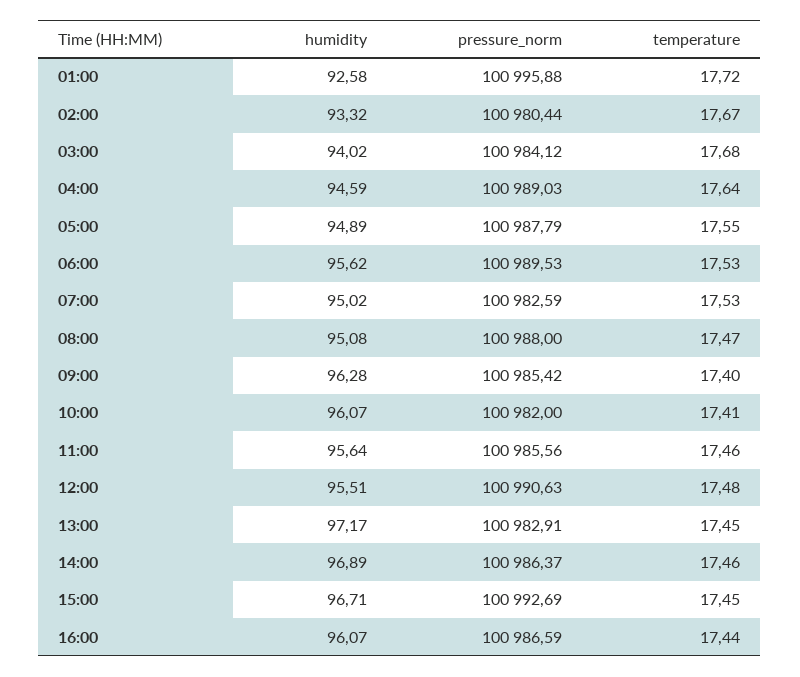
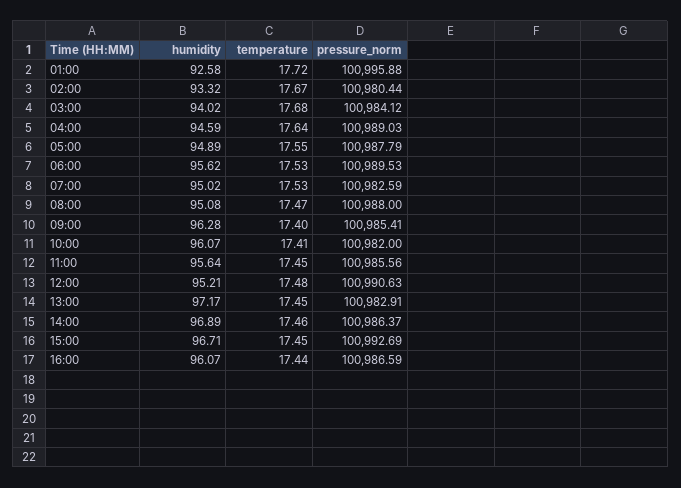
pressure_norm, 09:00: 100985.42 -> 100985.41
temperature, 11:00: 17.46 -> 17.45
humidity, 12:00: 95.51 -> 95.21

